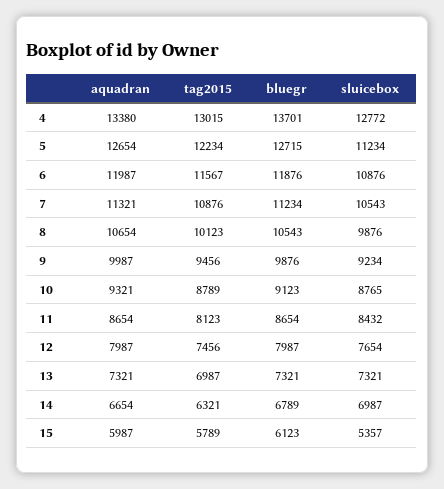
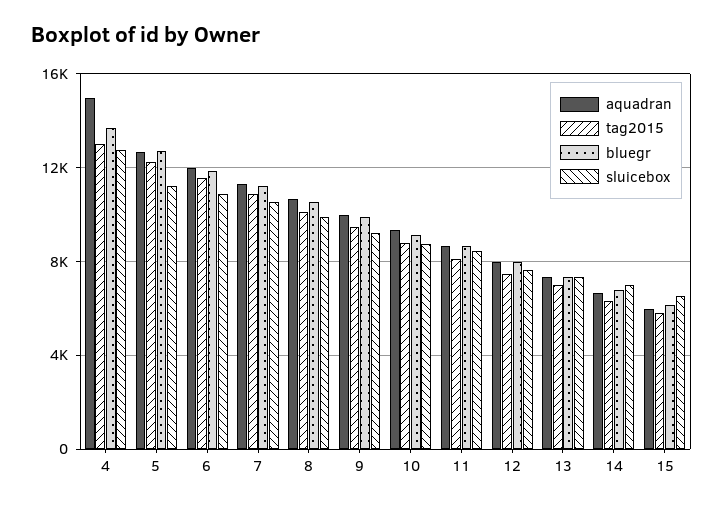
aquadran, 4: 13380 -> 15000
sluicebox, 15: 5357 -> 6500

